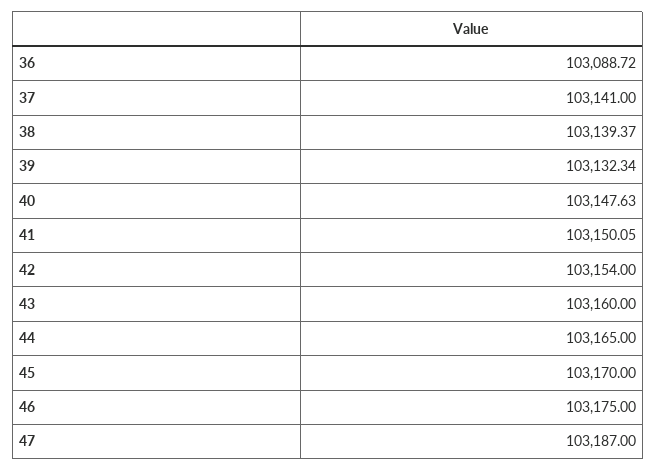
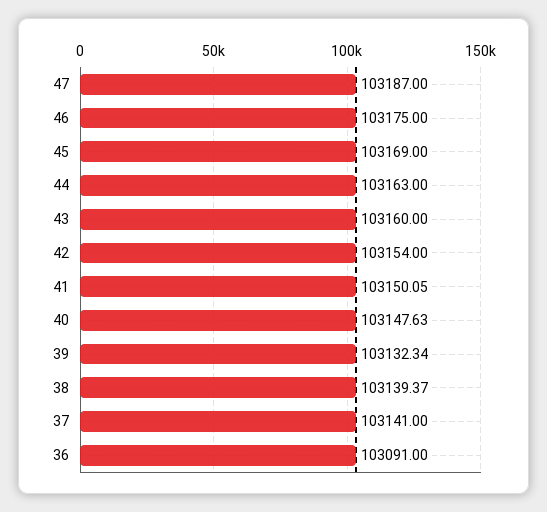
36: 103088.72 -> 103091
44: 103165 -> 103163
45: 103170 -> 103169

